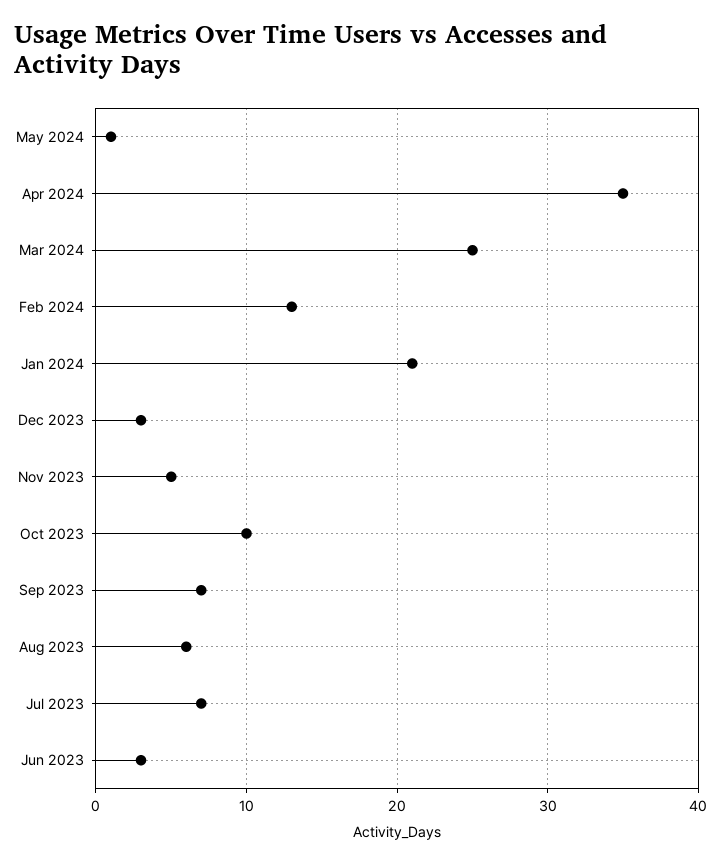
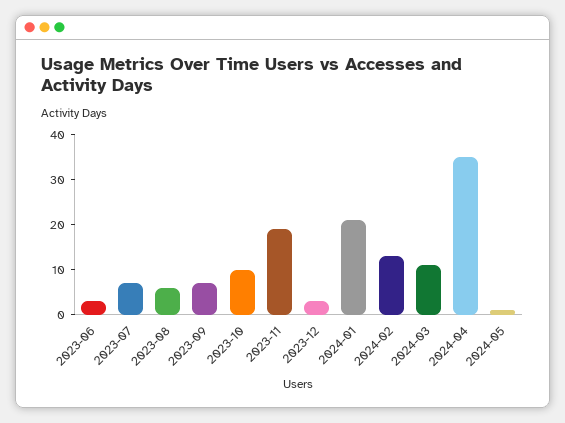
Mar 2024: 25 -> 10
Nov 2023: 5 -> 20

